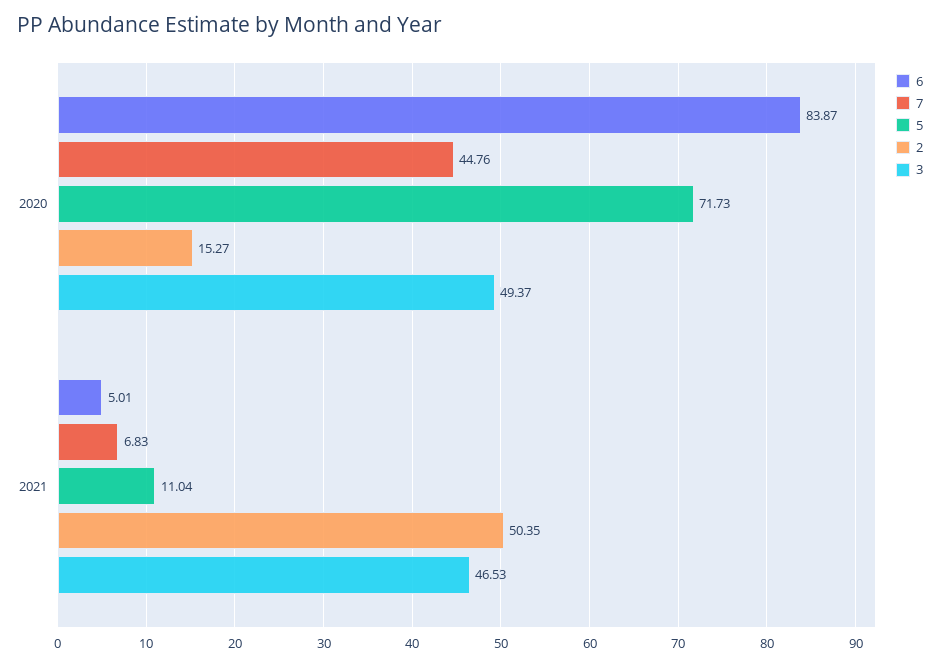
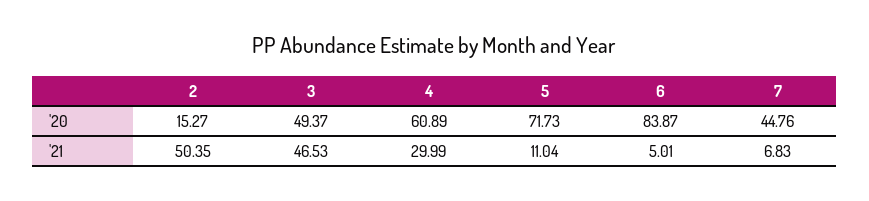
4, 2020: none -> 60.89
4, 2021: none -> 29.99

